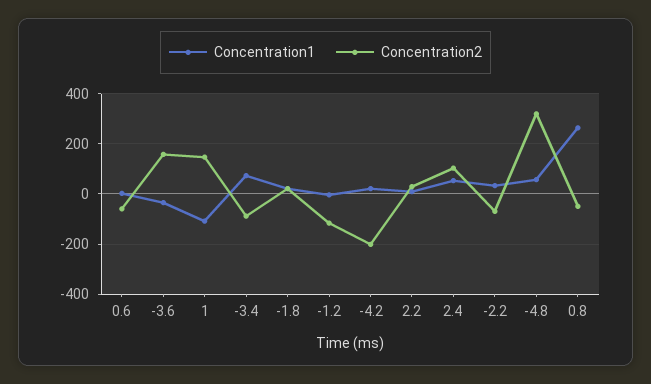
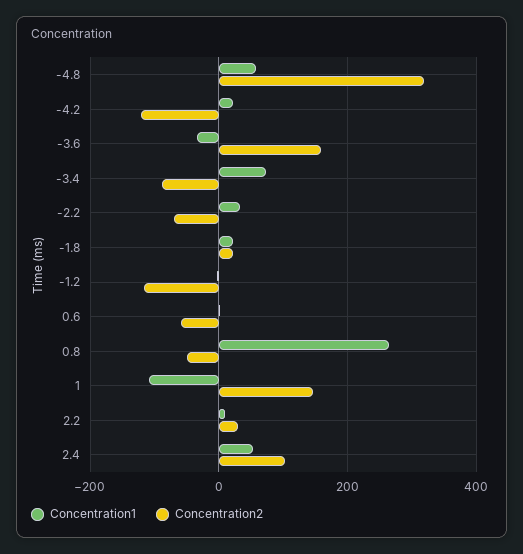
Concentration2, -4.2: -200 -> -120

